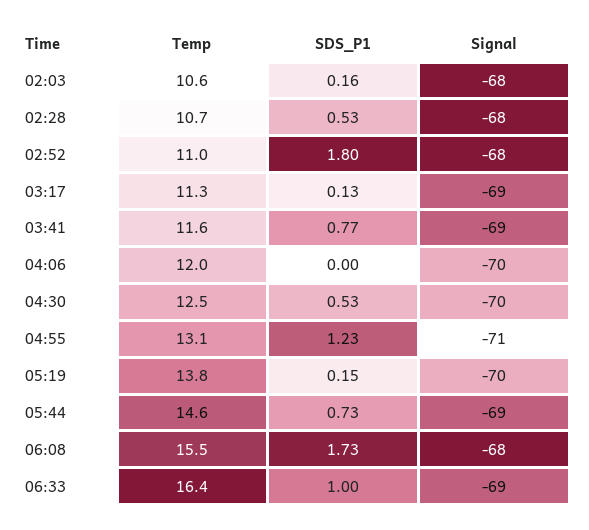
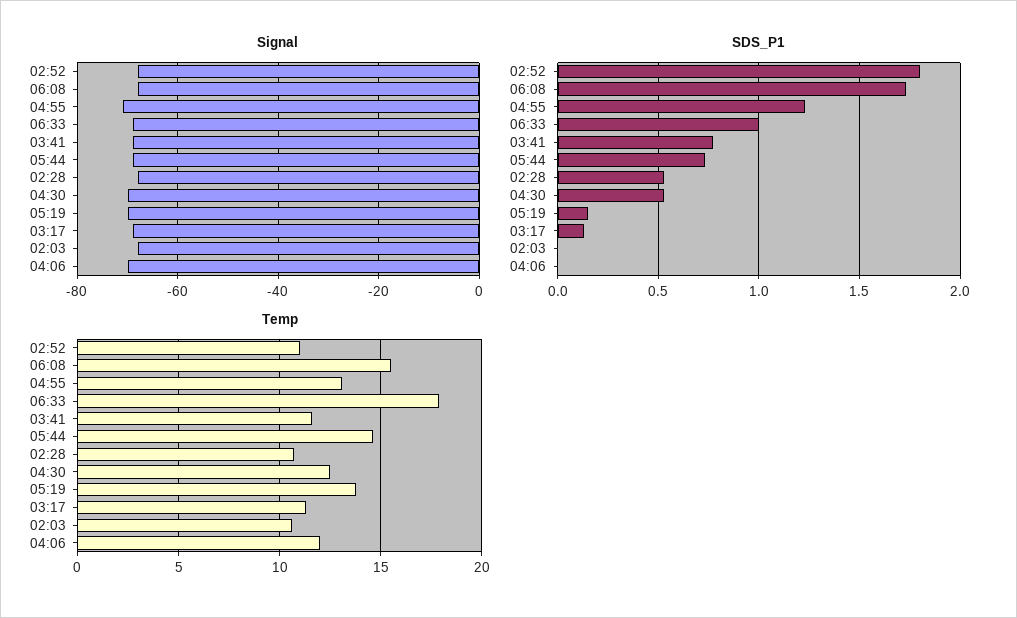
SDS_P1, 02:03: 0.16 -> 0
Temp, 06:33: 16.4 -> 18

